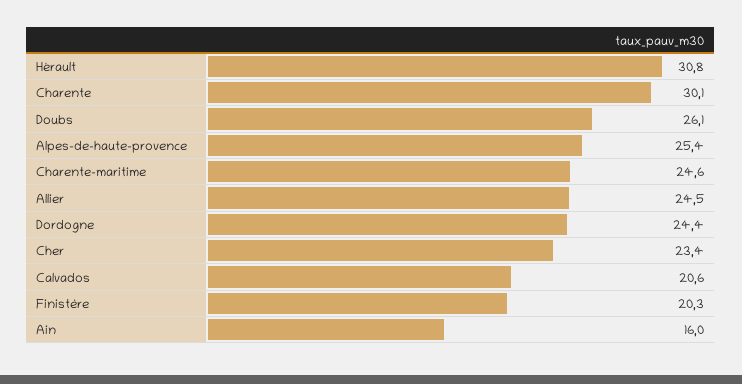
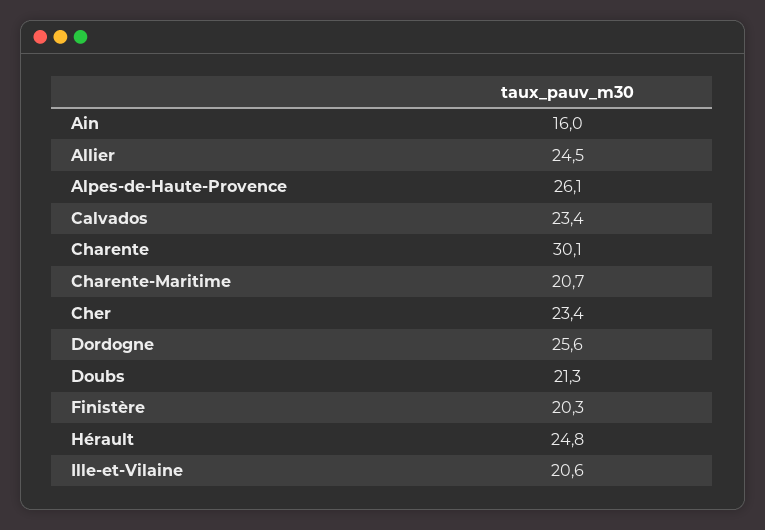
Hérault: 30.8 -> 24.8
Doubs: 26.1 -> 21.3
Alpes-de-haute-provence: 25.4 -> 26.1
Charente-maritime: 24.6 -> 20.7
Dordogne: 24.4 -> 25.6
Calvados: 20.6 -> 23.4
Ille-et-Vilaine: none -> 20.6

